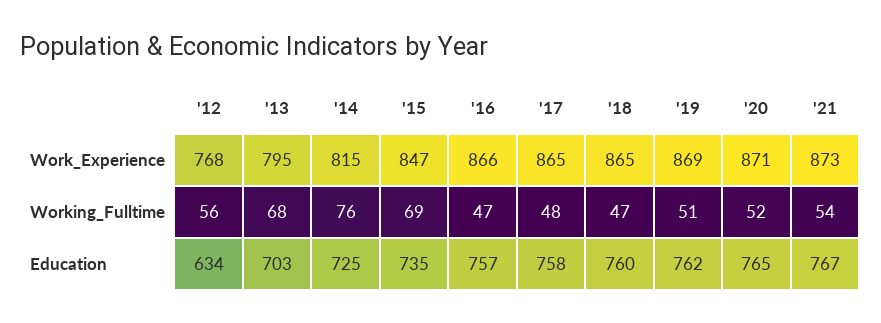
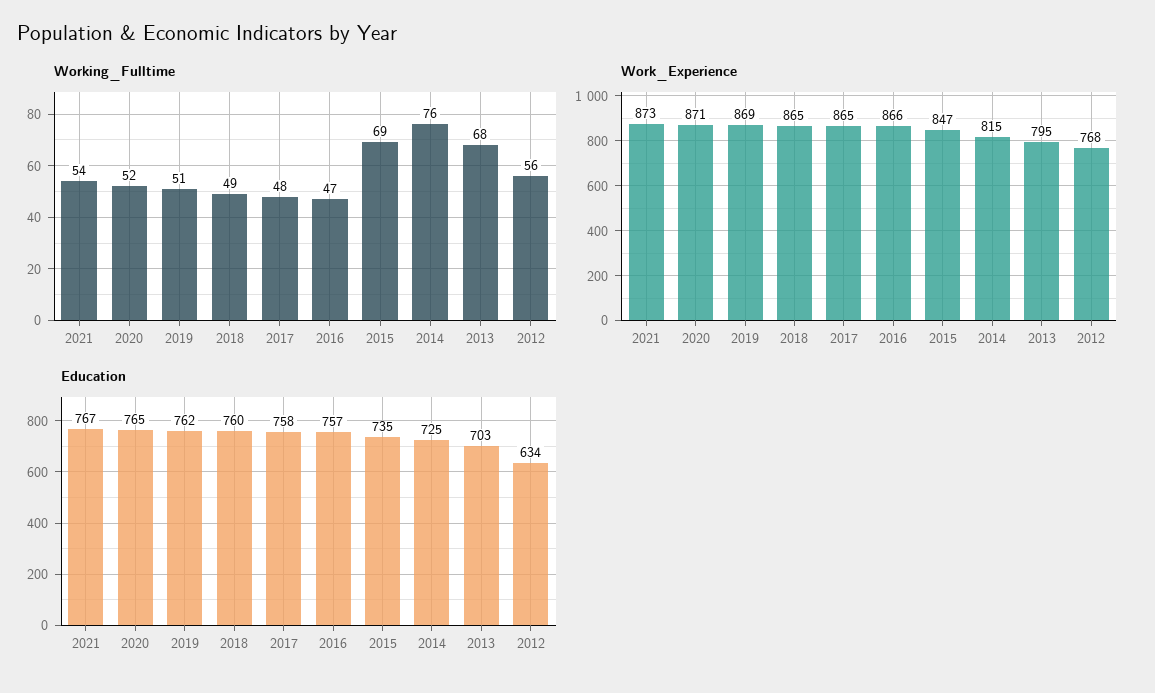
Working_Fulltime, '18: 47 -> 49

